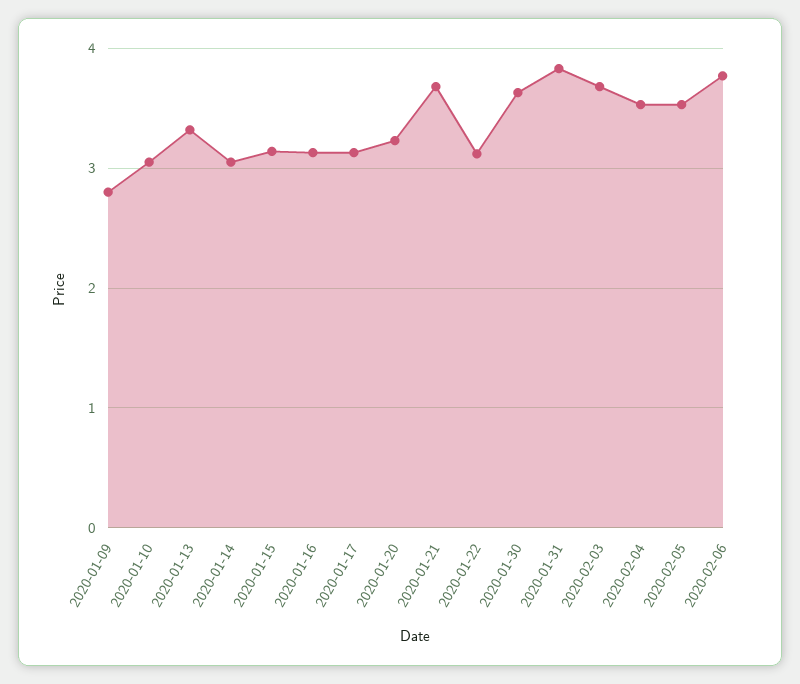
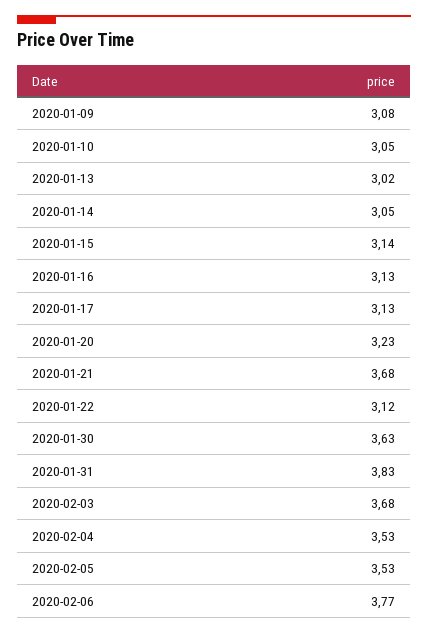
2020-01-09: 2.8 -> 3.08
2020-01-13: 3.3 -> 3.02

